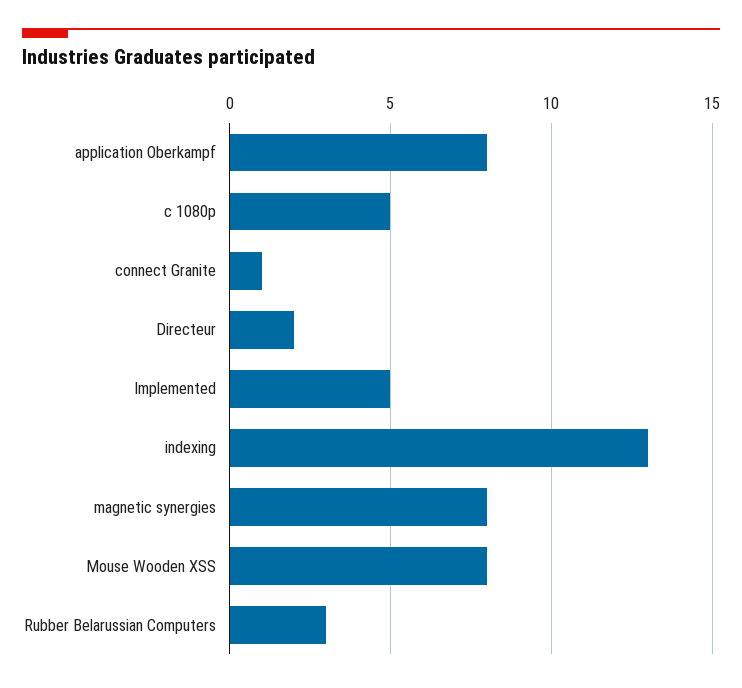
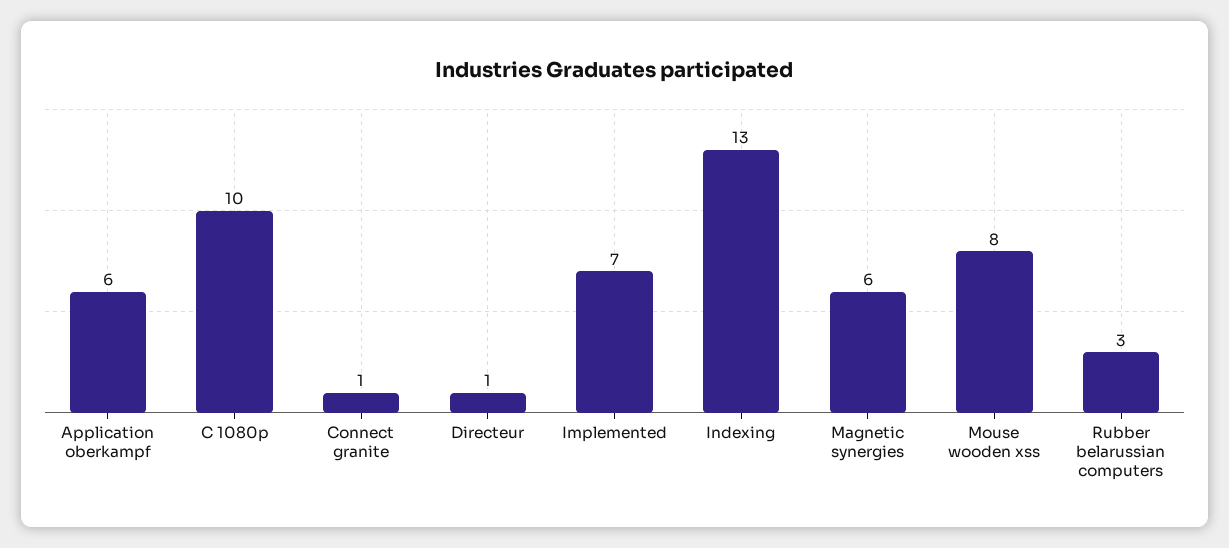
application Oberkampf: 8 -> 6
c 1080p: 5 -> 10
Directeur: 2 -> 1
Implemented: 5 -> 7
magnetic synergies: 8 -> 6

